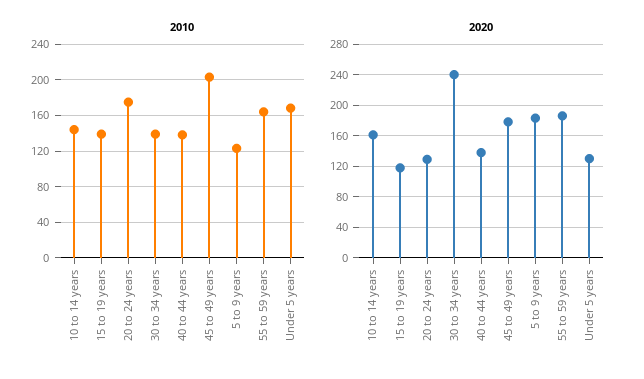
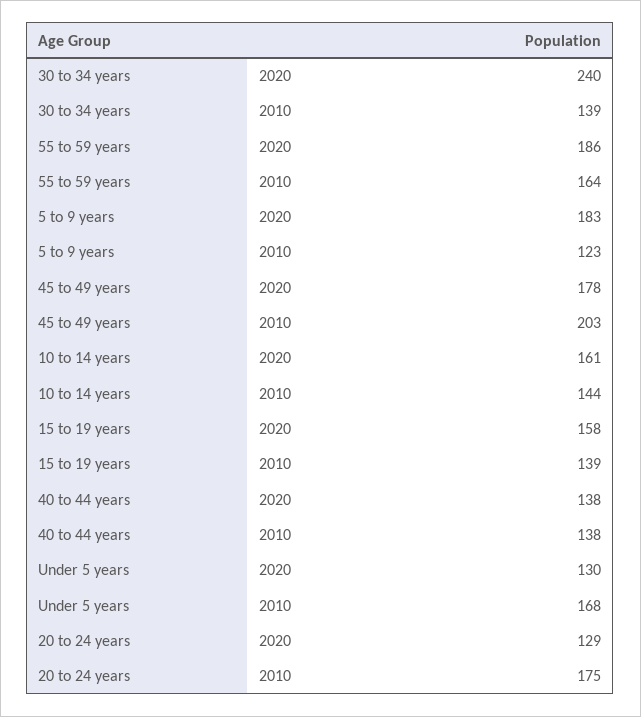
2020, 15 to 19 years: 120 -> 158

